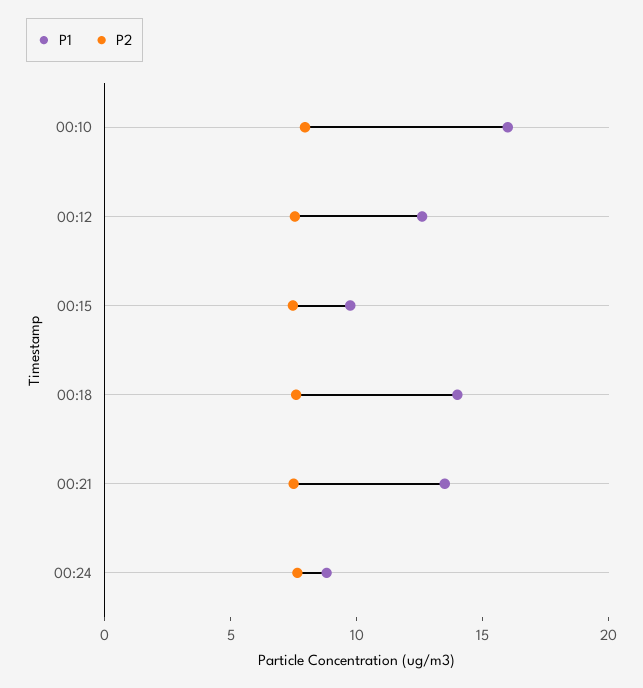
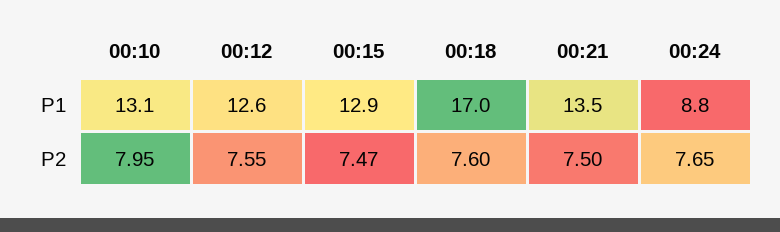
P1, 00:10: 16 -> 13.1
P1, 00:15: 10 -> 12.9
P1, 00:18: 14 -> 17

